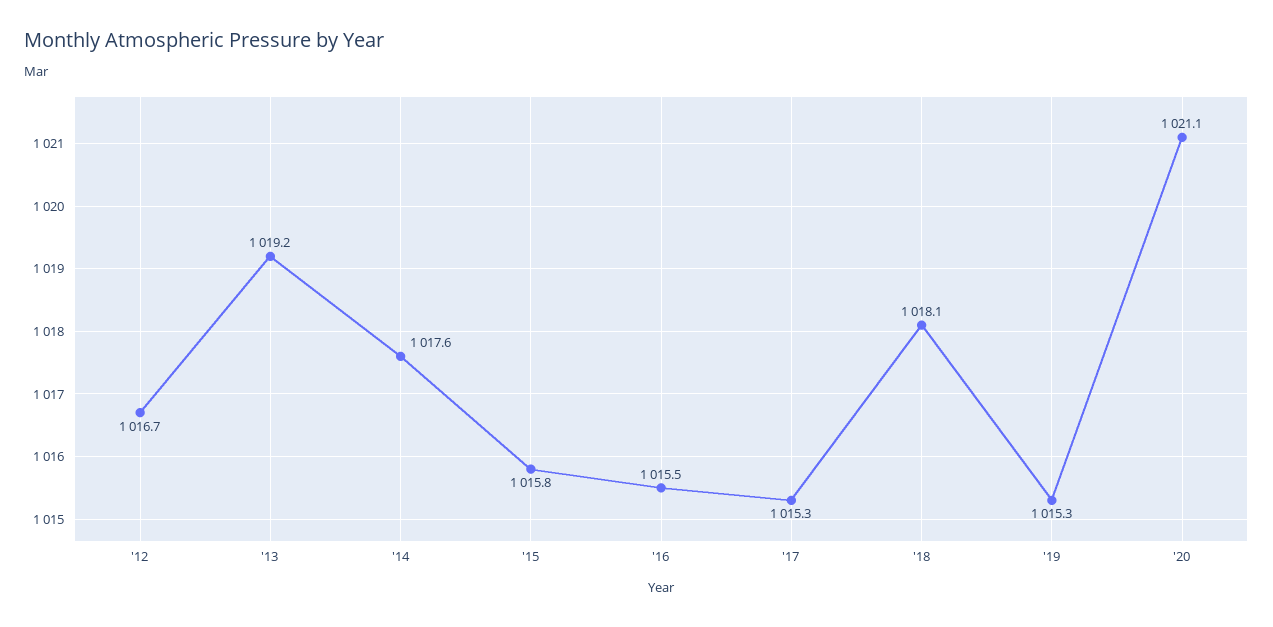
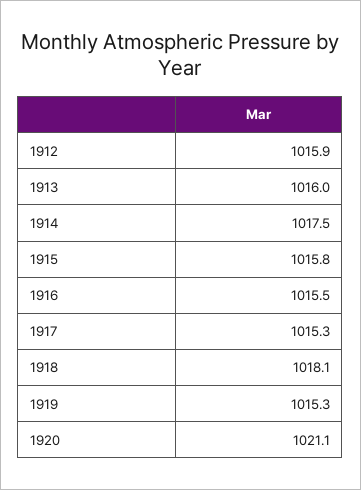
'12: 1016.7 -> 1015.9
'13: 1019.2 -> 1016
'14: 1017.6 -> 1017.5

